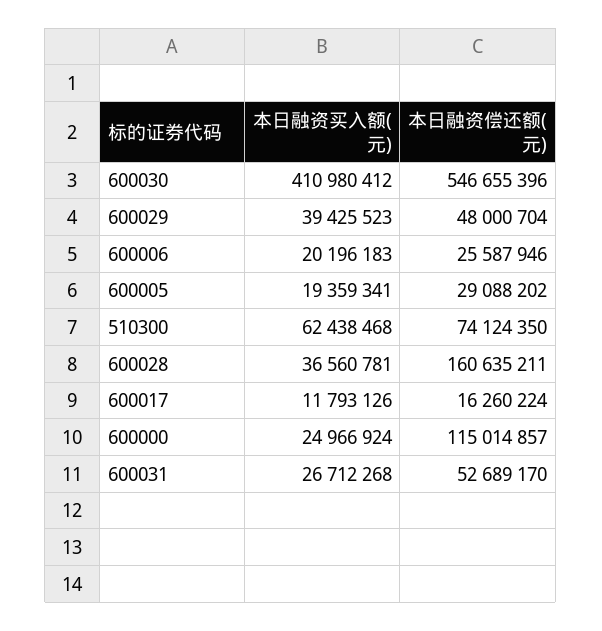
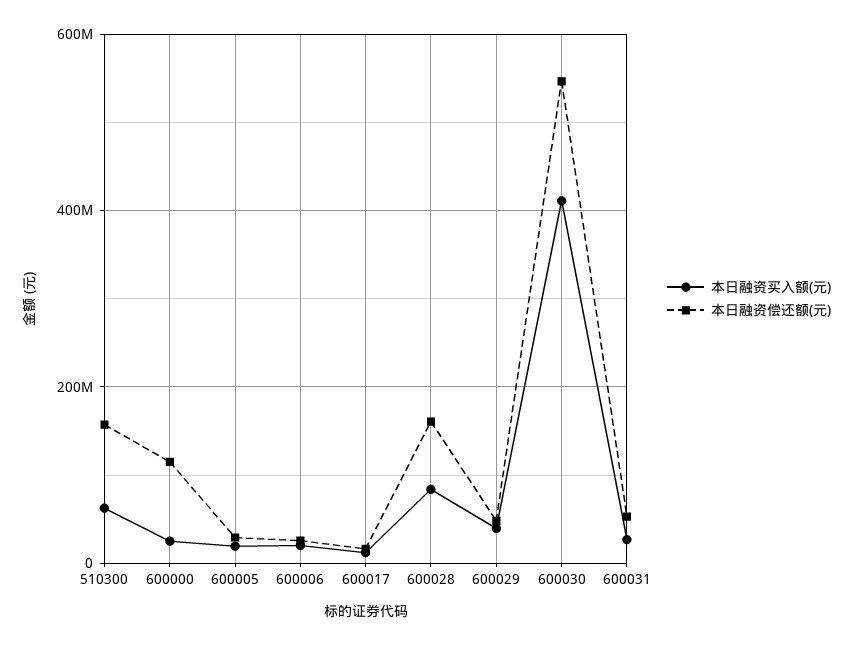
本日融资偿还额(元), 510300: 74124350 -> 160000000
本日融资买入额(元), 600028: 36560781 -> 80000000

